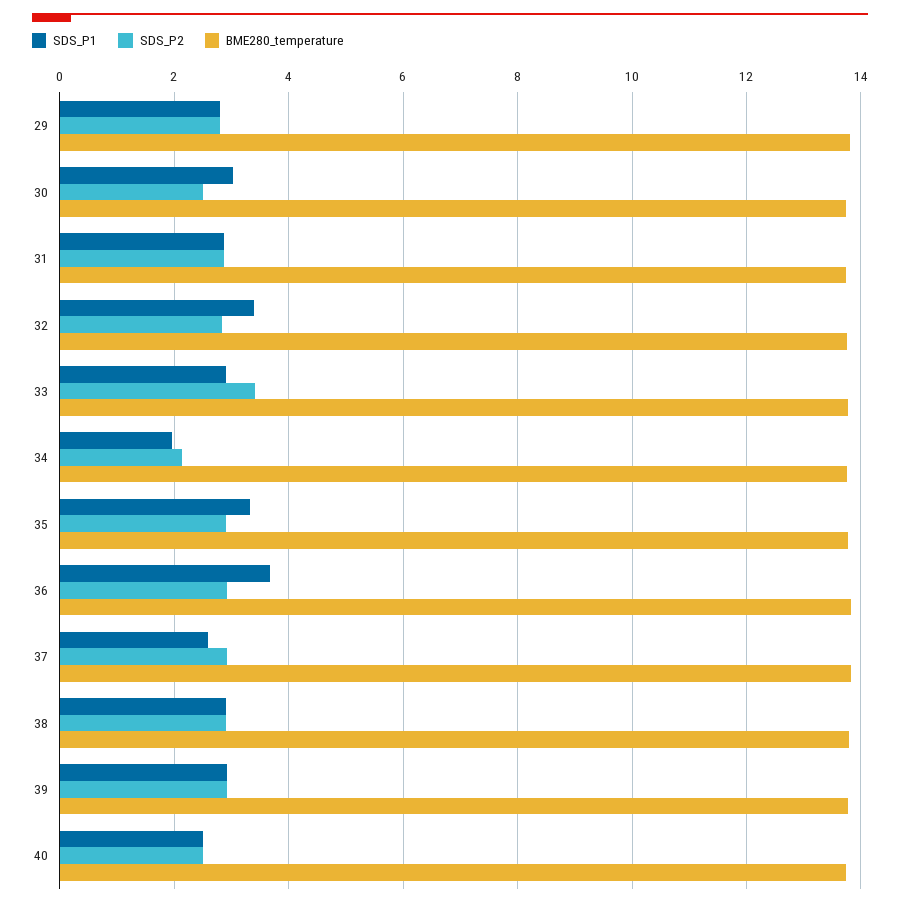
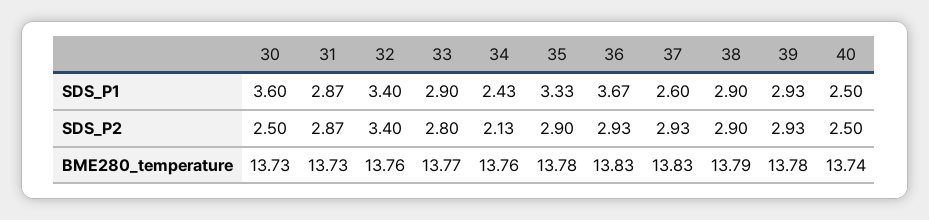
SDS_P1, 29: 2.8 -> none
SDS_P2, 29: 2.8 -> none
BME280_temperature, 29: 13.8 -> none
SDS_P1, 30: 3 -> 3.6
SDS_P2, 32: 2.8 -> 3.4
SDS_P2, 33: 3.4 -> 2.8
SDS_P1, 34: 2 -> 2.43

